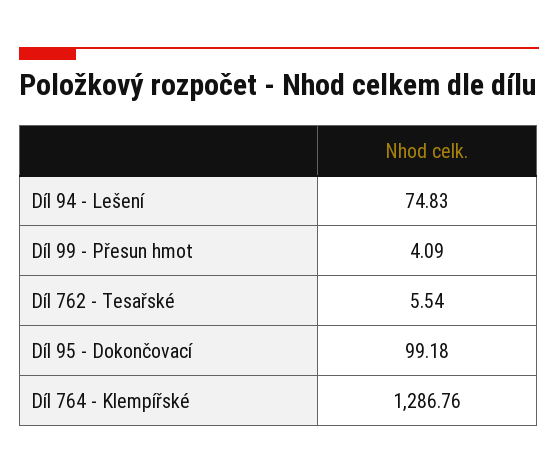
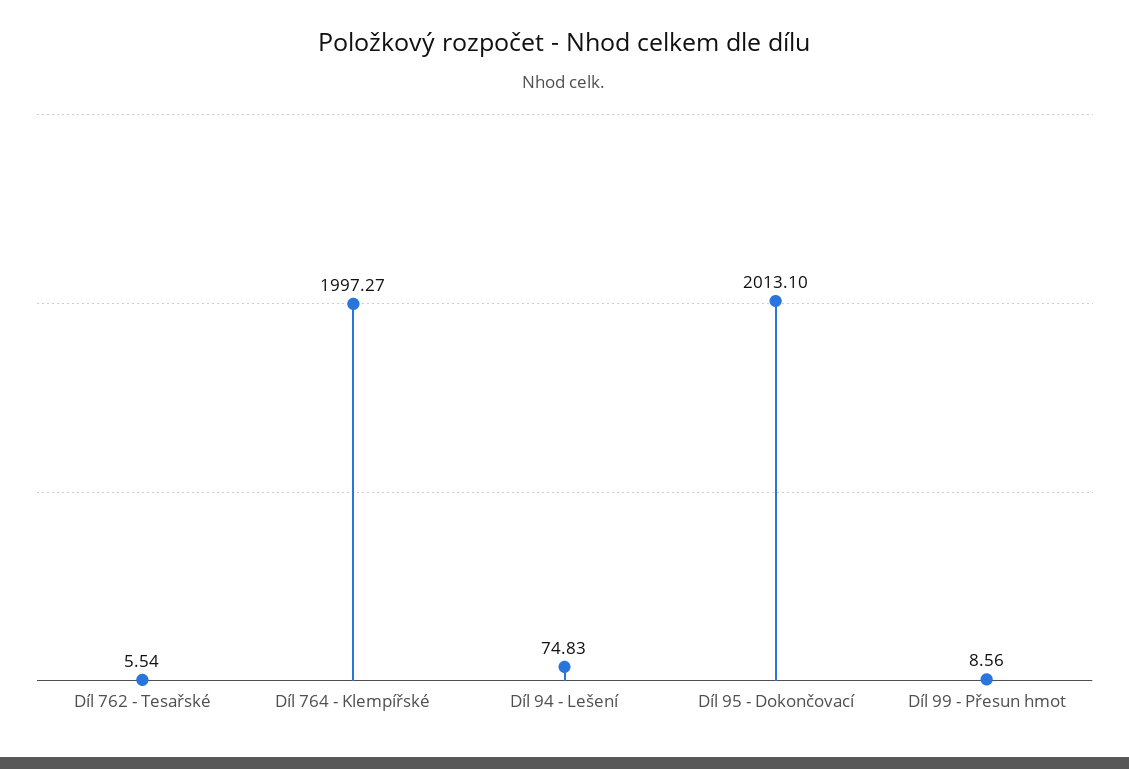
Díl 99 - Přesun hmot: 4.09 -> 8.56
Díl 95 - Dokončovací: 99.18 -> 2013.1
Díl 764 - Klempířské: 1286.76 -> 1997.27

